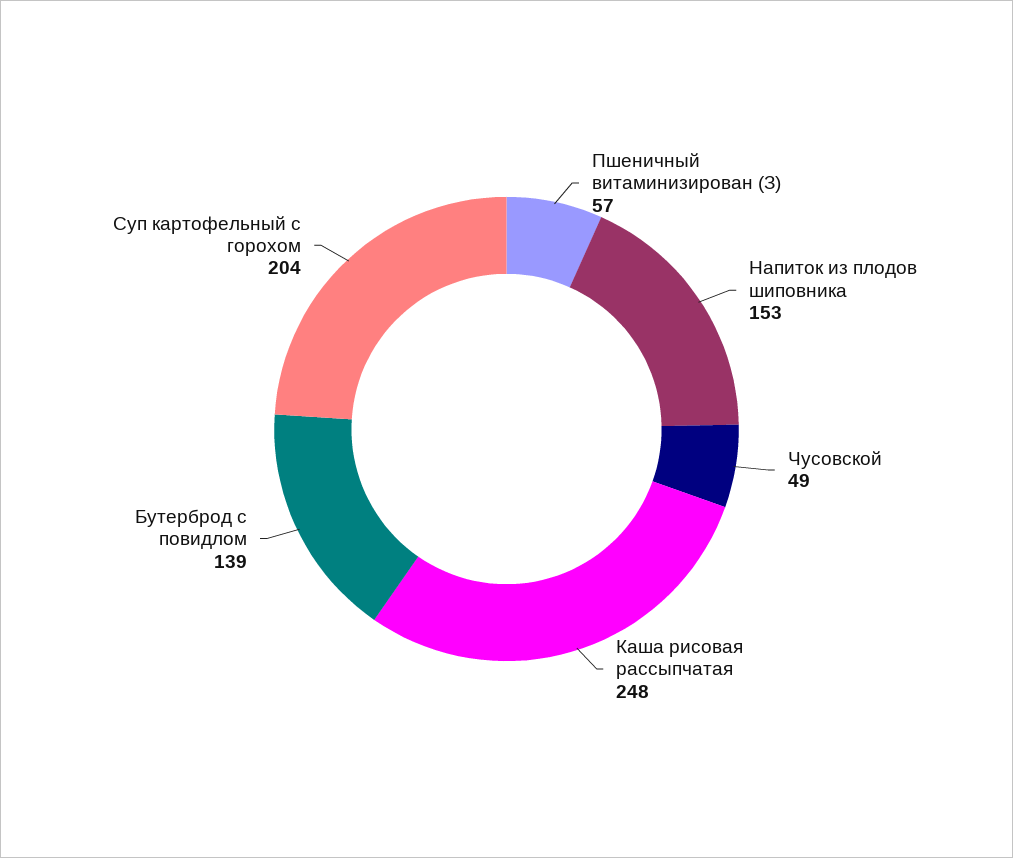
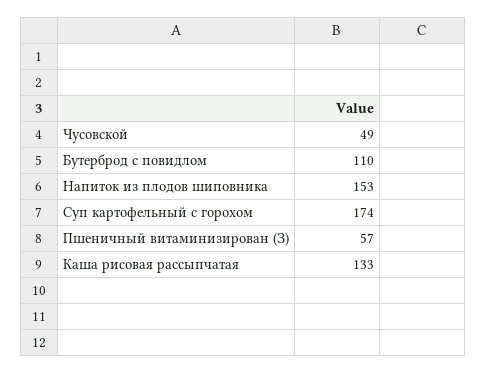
Каша рисовая рассыпчатая: 248 -> 133
Бутерброд с повидлом: 139 -> 110
Суп картофельный с горохом: 204 -> 174

